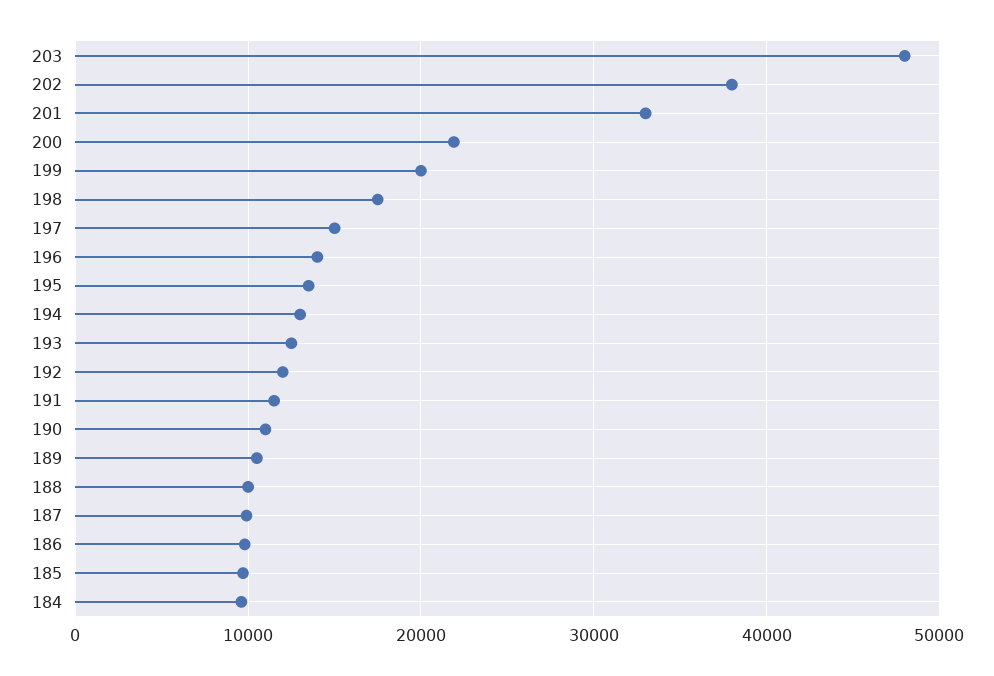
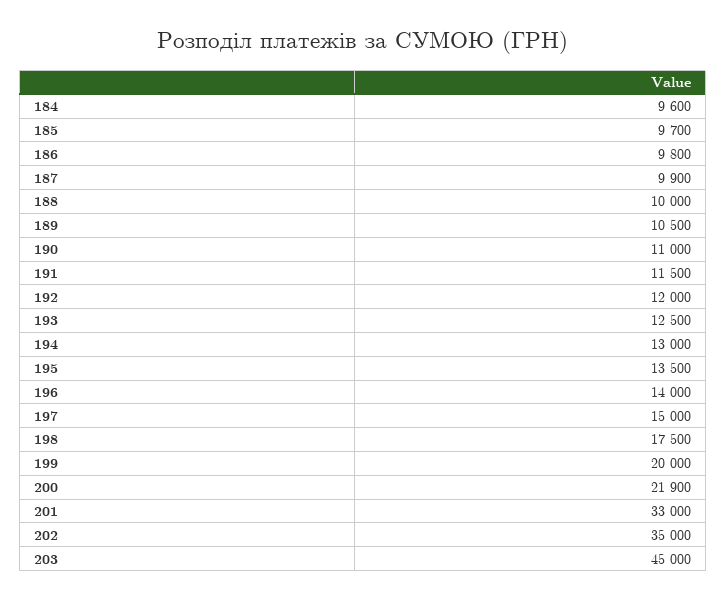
203: 48000 -> 45000
202: 38000 -> 35000

